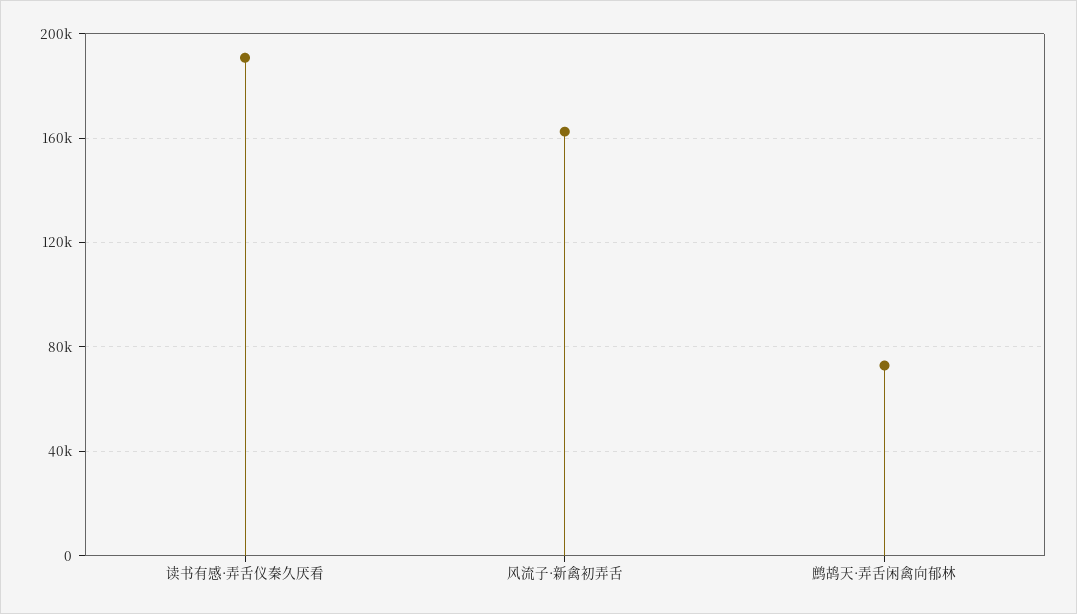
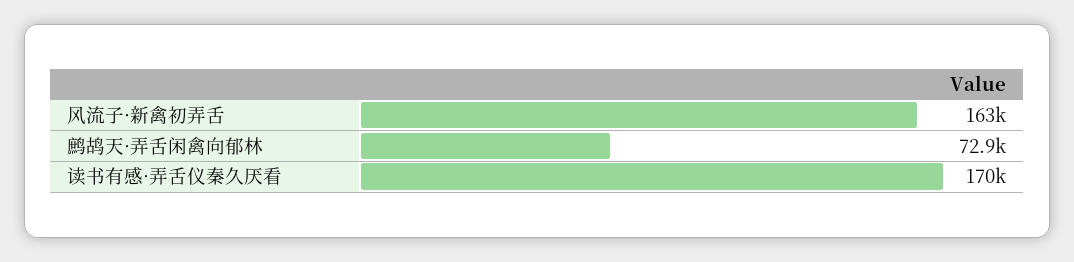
读书有感·弄舌仪秦久厌看: 190000 -> 170000

